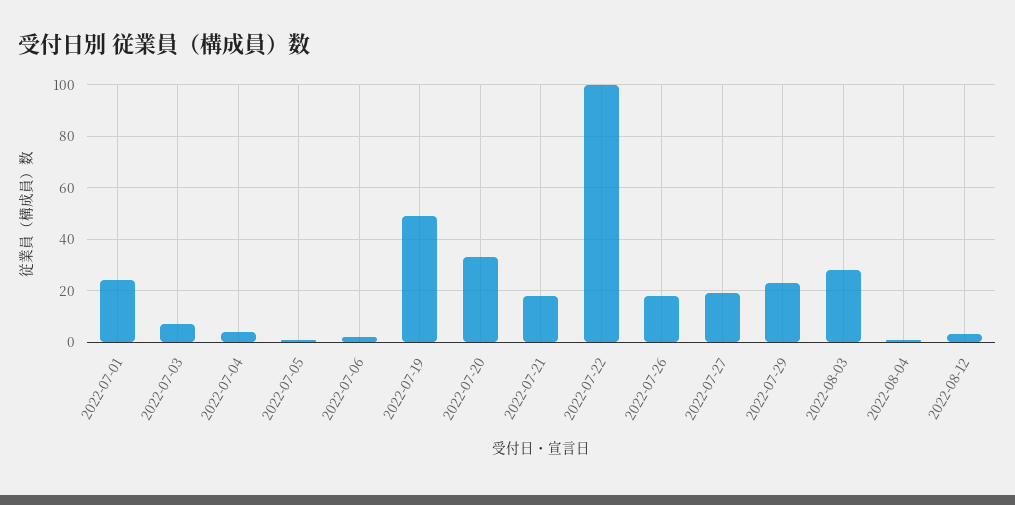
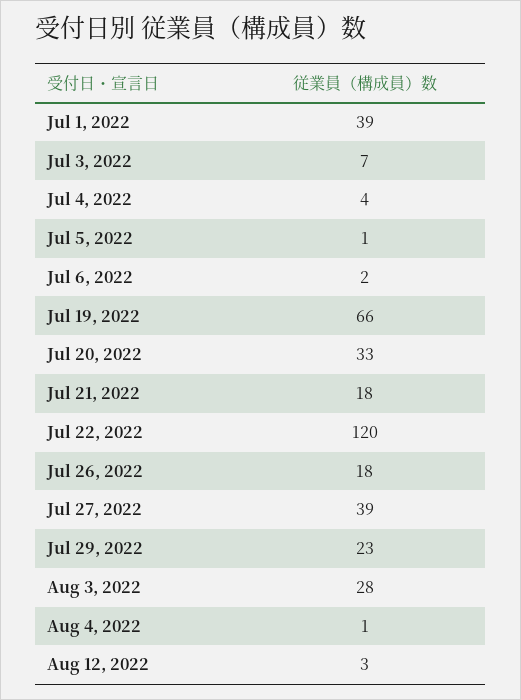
2022-07-01: 25 -> 39
2022-07-19: 50 -> 66
2022-07-22: 100 -> 120
2022-07-27: 20 -> 39

